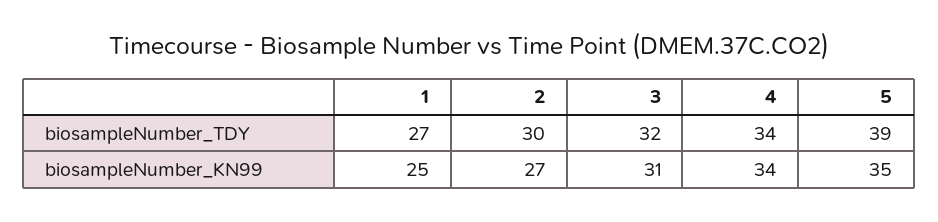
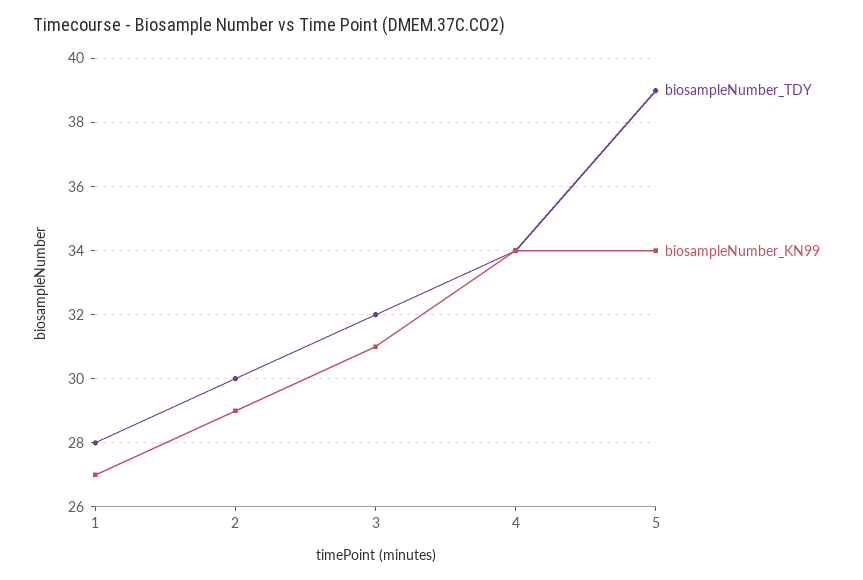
biosampleNumber_TDY, 1: 27 -> 28
biosampleNumber_KN99, 1: 25 -> 27
biosampleNumber_KN99, 2: 27 -> 29
biosampleNumber_KN99, 5: 35 -> 34

